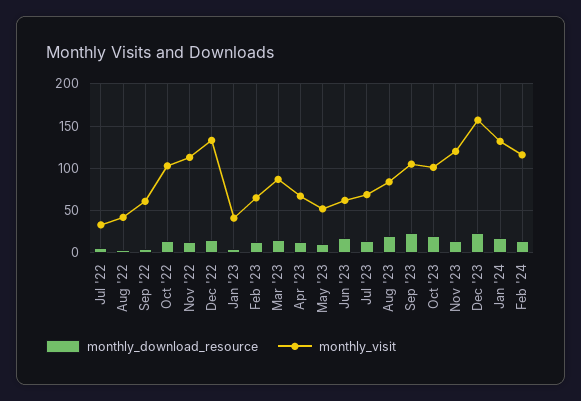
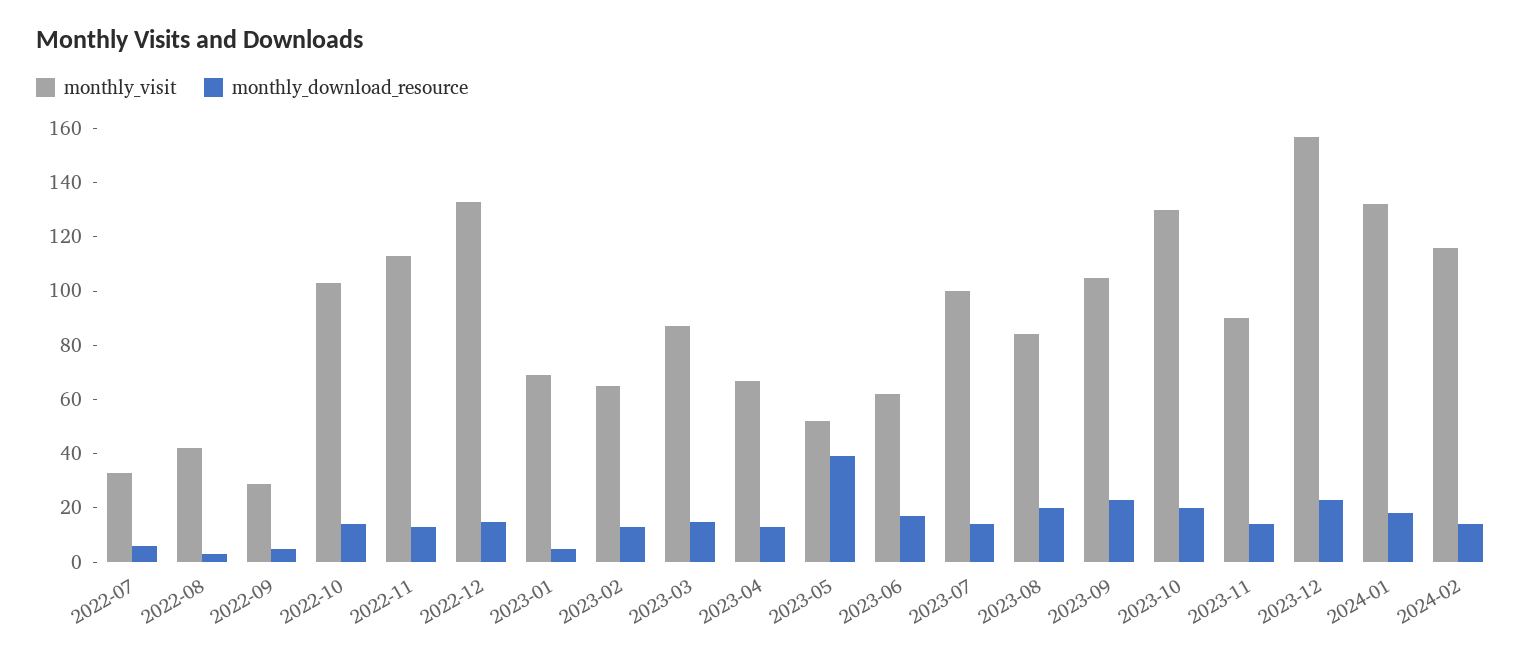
monthly_visit, Sep '22: 60 -> 30
monthly_visit, Jan '23: 40 -> 70
monthly_download_resource, May '23: 10 -> 40
monthly_visit, Jul '23: 70 -> 100
monthly_visit, Oct '23: 100 -> 130
monthly_visit, Nov '23: 120 -> 90

